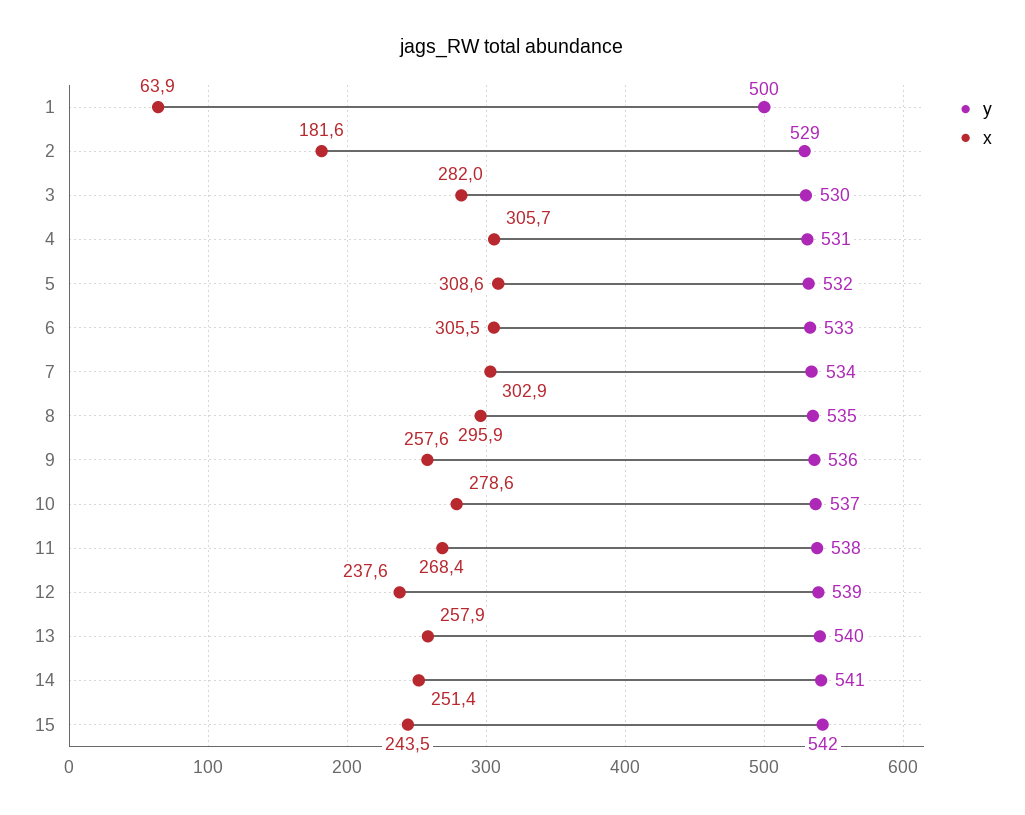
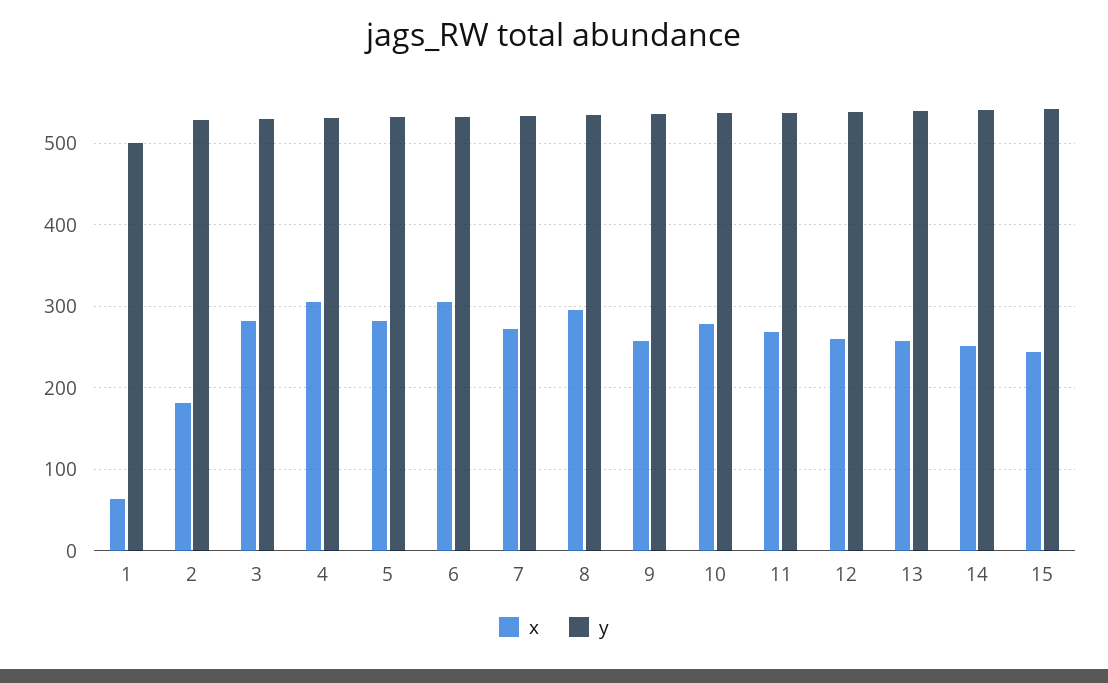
x, 5: 308.6 -> 280
x, 7: 302.9 -> 270
x, 12: 237.6 -> 260

